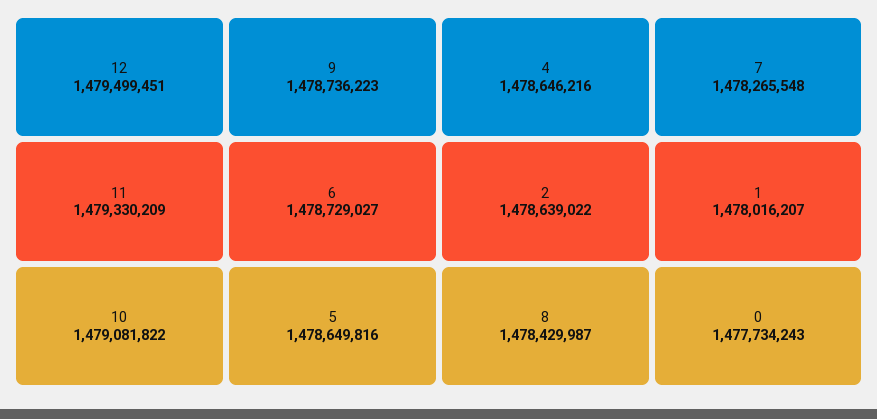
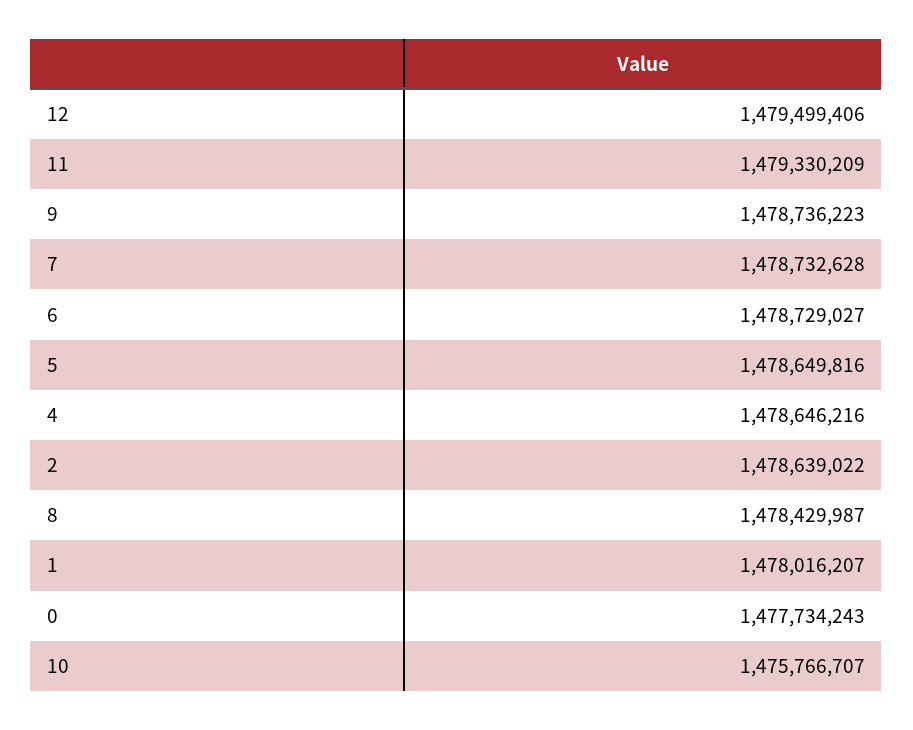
12: 1479499451 -> 1479499406
10: 1479081822 -> 1475766707
7: 1478265548 -> 1478732628

